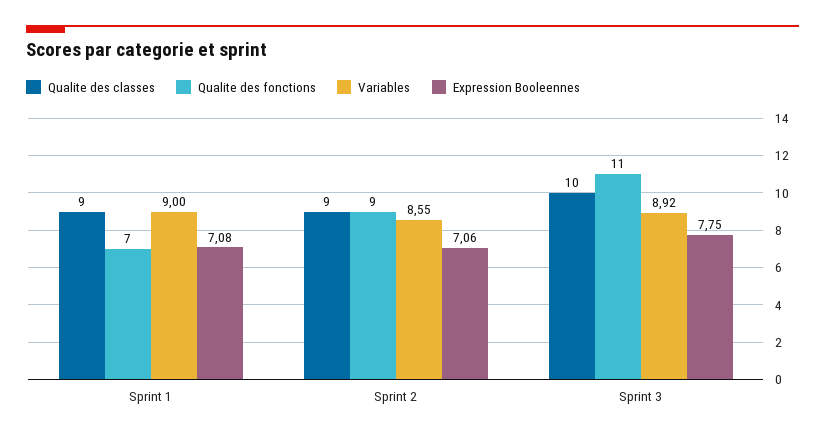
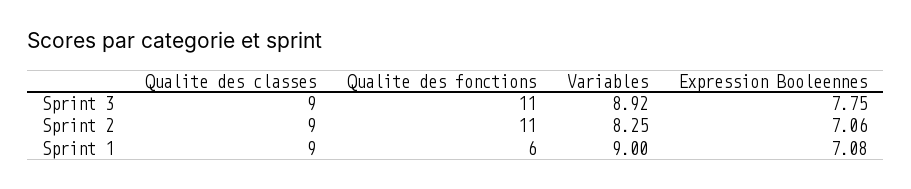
Qualite des fonctions, Sprint 1: 7 -> 6
Qualite des fonctions, Sprint 2: 9 -> 11
Variables, Sprint 2: 8.55 -> 8.25
Qualite des classes, Sprint 3: 10 -> 9

